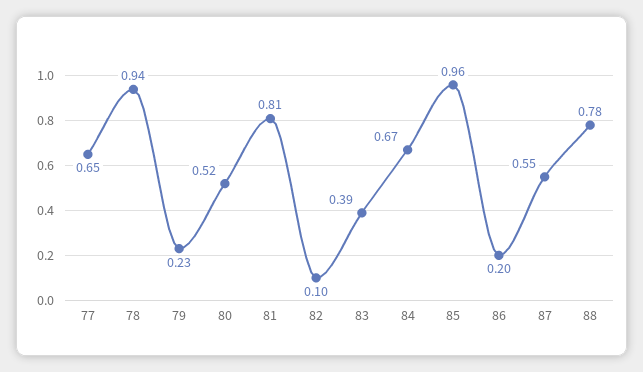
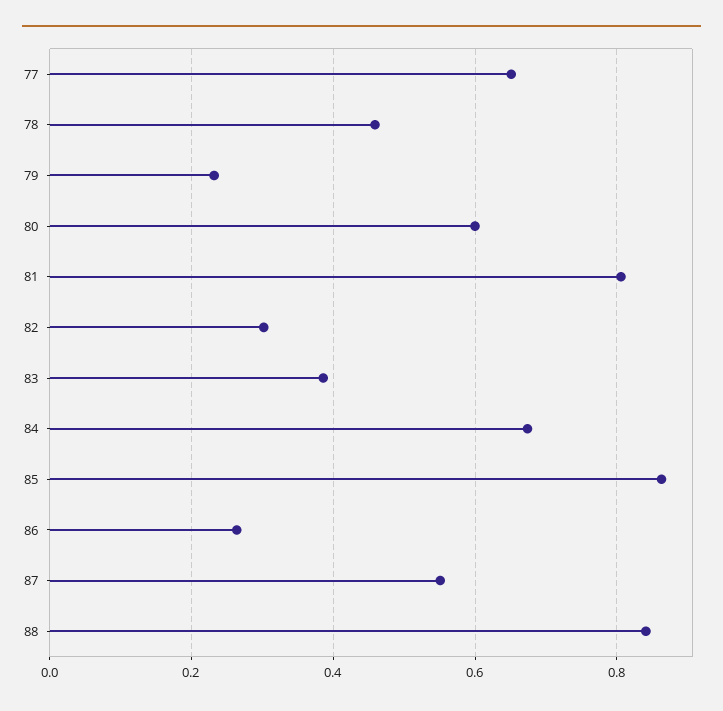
78: 0.94 -> 0.46
80: 0.52 -> 0.6
82: 0.1 -> 0.3
85: 0.96 -> 0.86
86: 0.2 -> 0.26
88: 0.78 -> 0.84

